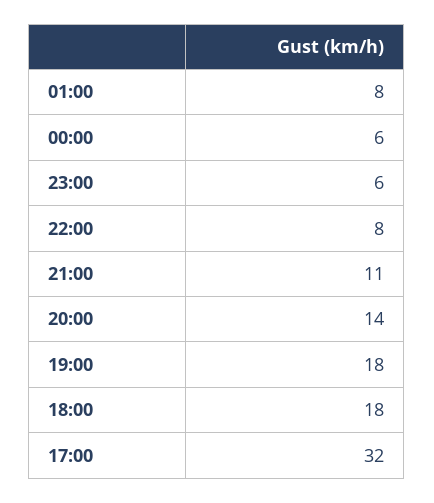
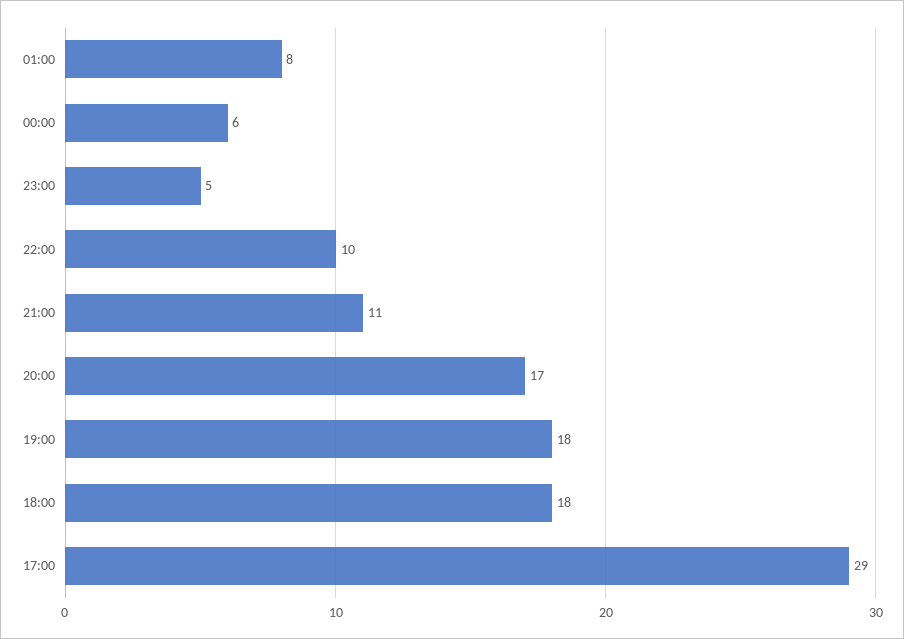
23:00: 6 -> 5
22:00: 8 -> 10
20:00: 14 -> 17
17:00: 32 -> 29

